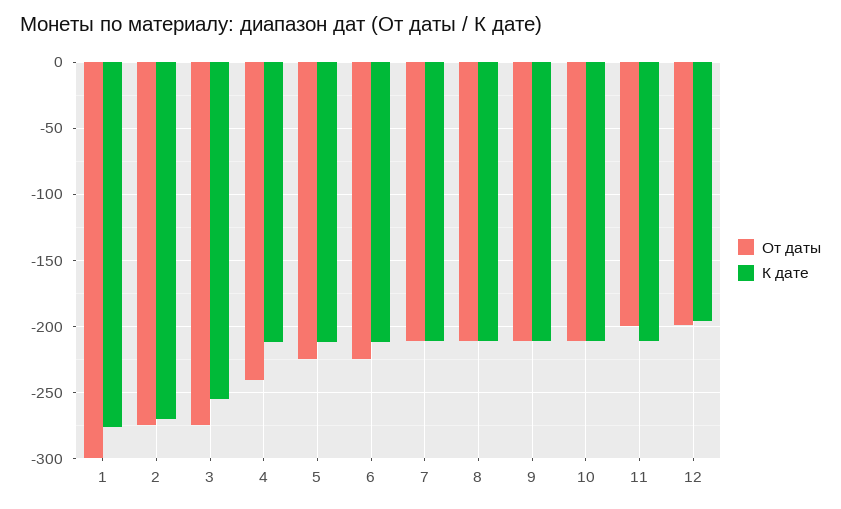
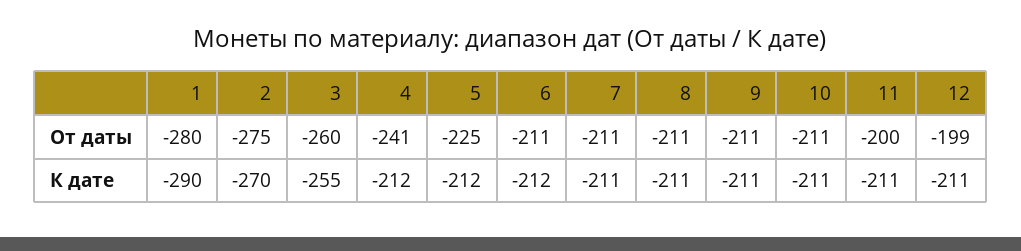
От даты, 1: -300 -> -280
К дате, 1: -275 -> -290
От даты, 3: -275 -> -260
От даты, 6: -225 -> -211
К дате, 12: -195 -> -211

